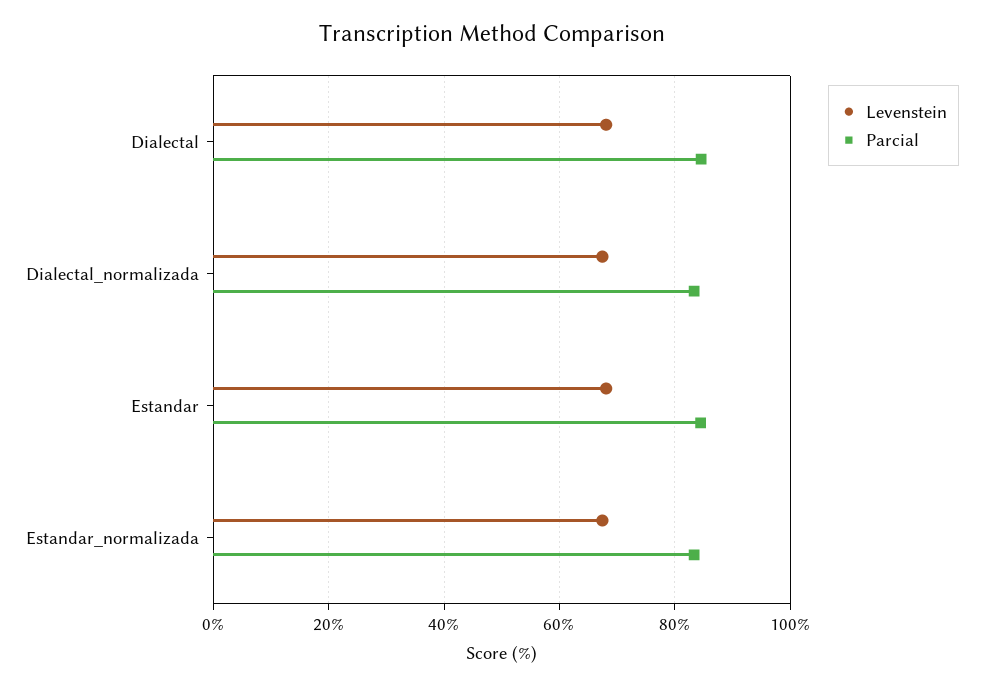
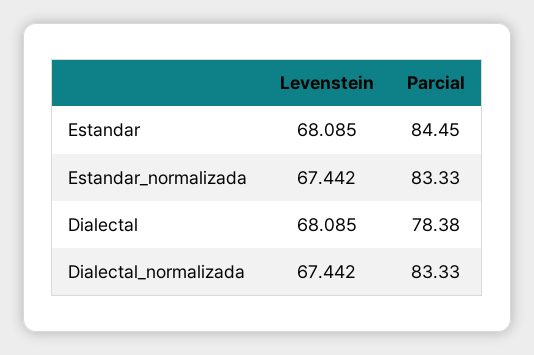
Parcial, Dialectal: 84 -> 78.38

